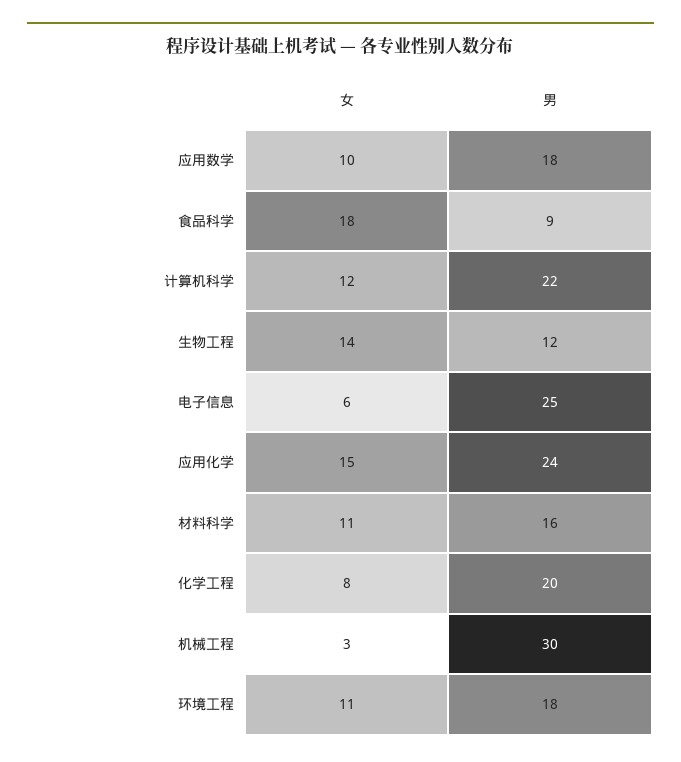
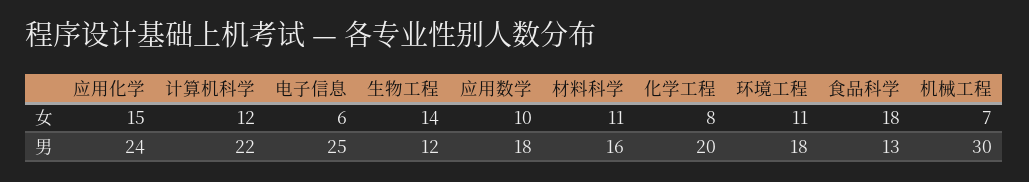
男, 食品科学: 9 -> 13
女, 机械工程: 3 -> 7

